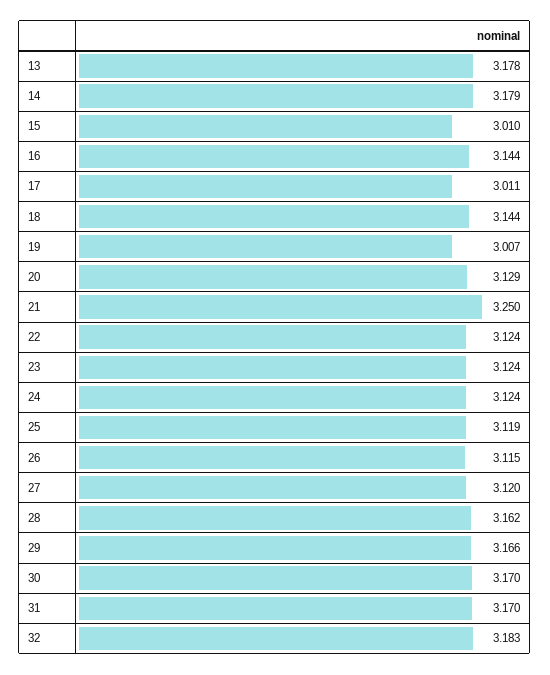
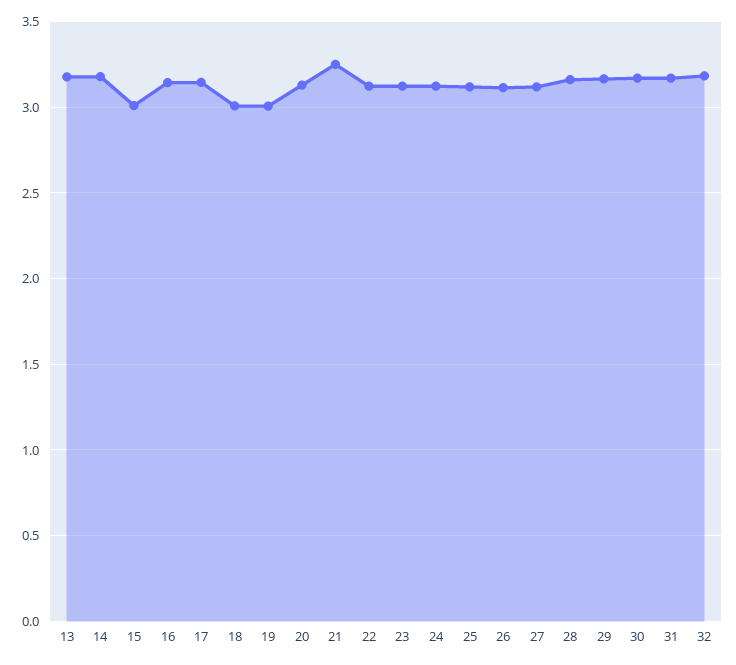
17: 3.011 -> 3.15
18: 3.144 -> 3

